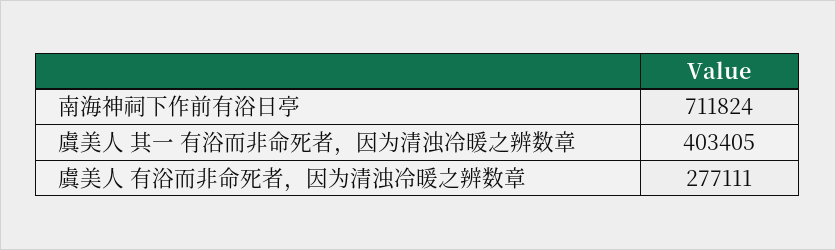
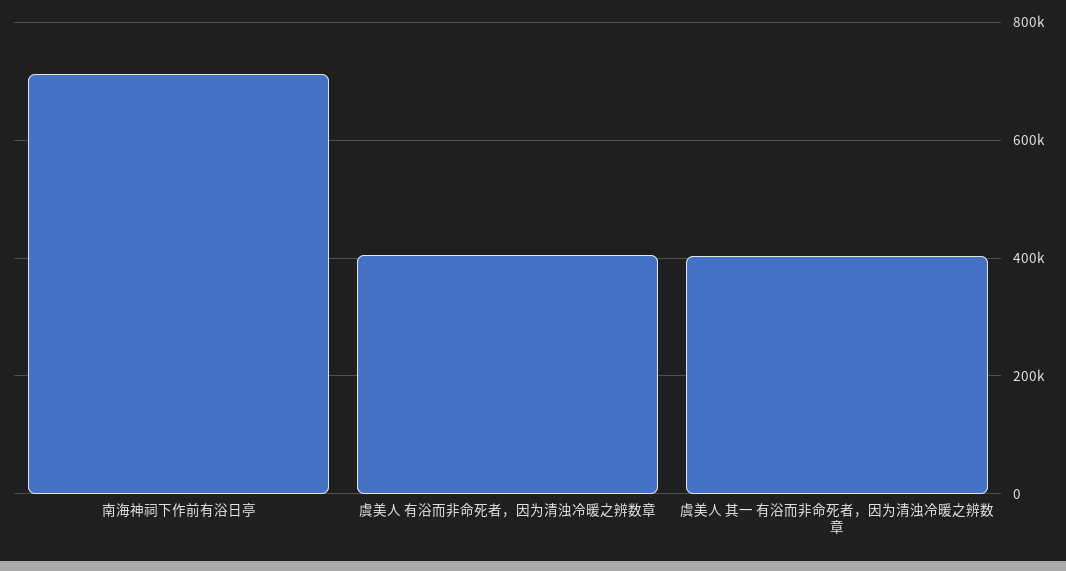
虞美人 有浴而非命死者，因为清浊冷暖之辨数章: 277111 -> 400000

